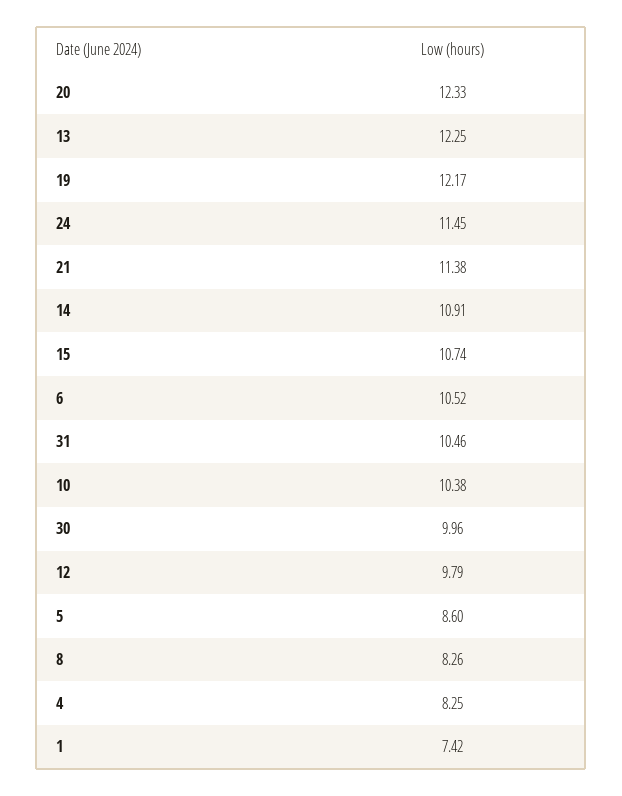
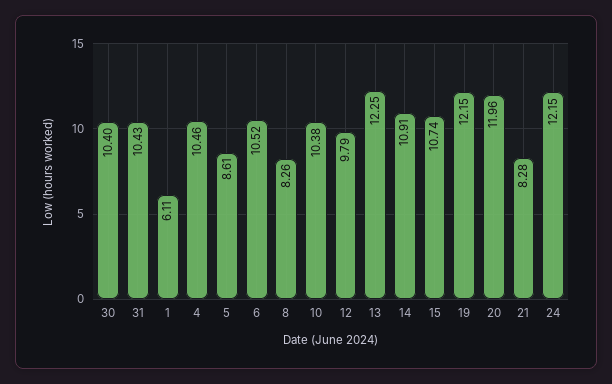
20: 12.33 -> 11.96
19: 12.17 -> 12.15
24: 11.45 -> 12.15
21: 11.38 -> 8.28
31: 10.46 -> 10.43
30: 9.96 -> 10.4
5: 8.6 -> 8.61
4: 8.25 -> 10.46
1: 7.42 -> 6.11

